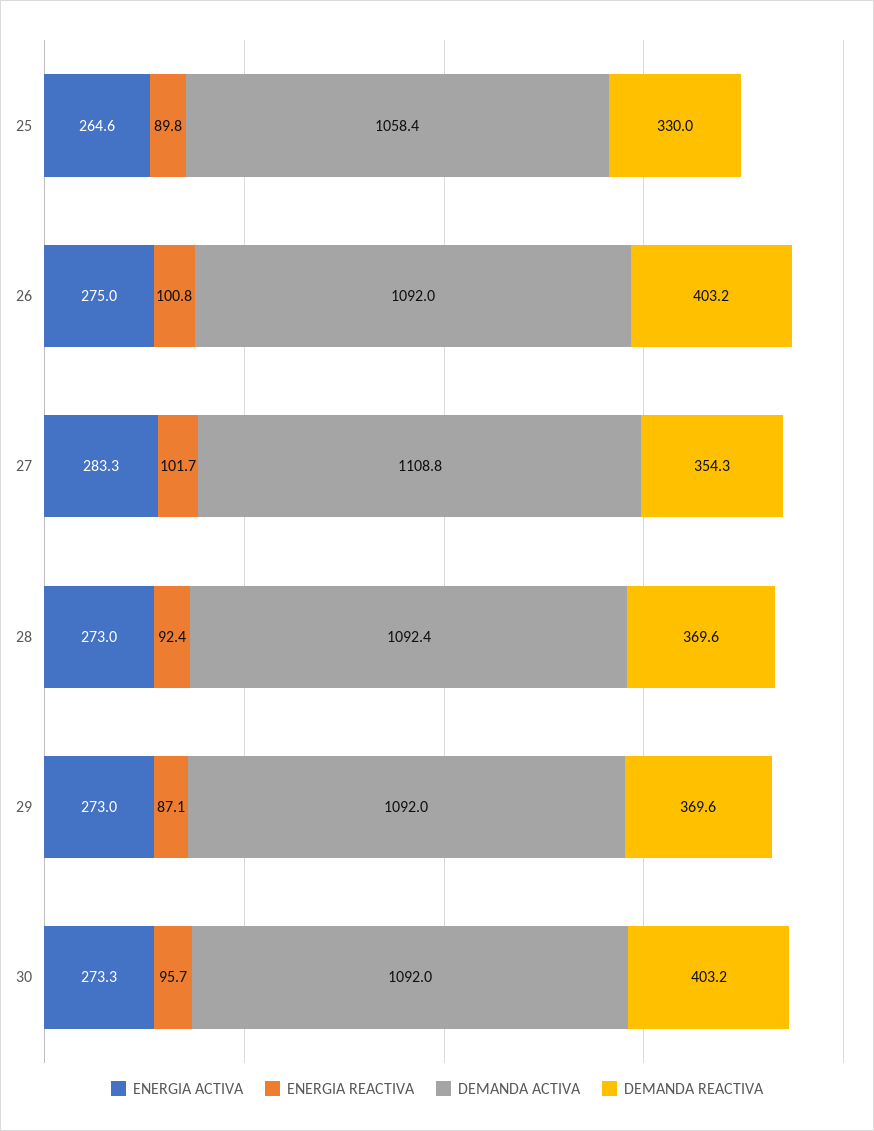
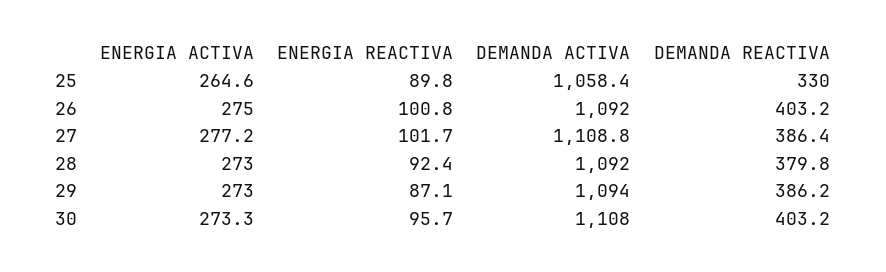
ENERGIA ACTIVA, 27: 283.3 -> 277.2
DEMANDA REACTIVA, 27: 354.3 -> 386.4
DEMANDA ACTIVA, 28: 1092.4 -> 1092
DEMANDA REACTIVA, 28: 369.6 -> 379.8
DEMANDA ACTIVA, 29: 1092 -> 1094
DEMANDA REACTIVA, 29: 369.6 -> 386.2
DEMANDA ACTIVA, 30: 1092 -> 1108

